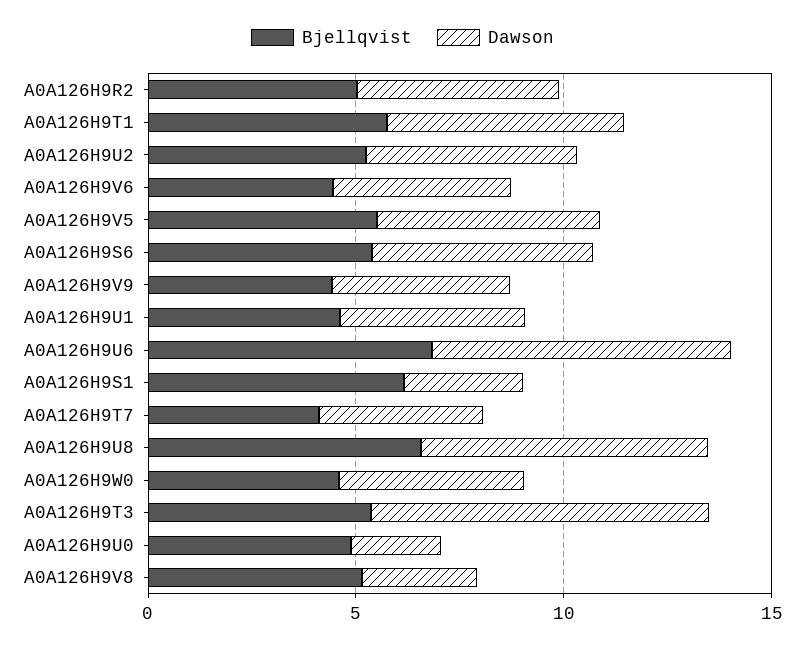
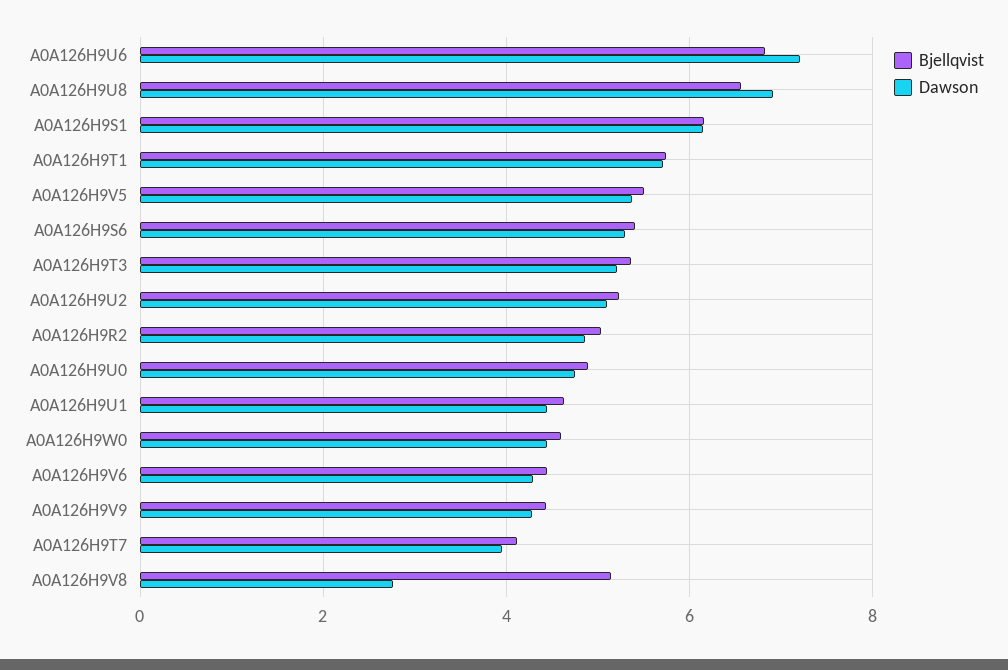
Dawson, A0A126H9S1: 3 -> 6.2
Dawson, A0A126H9T3: 8 -> 5.2
Dawson, A0A126H9U0: 2 -> 4.8

